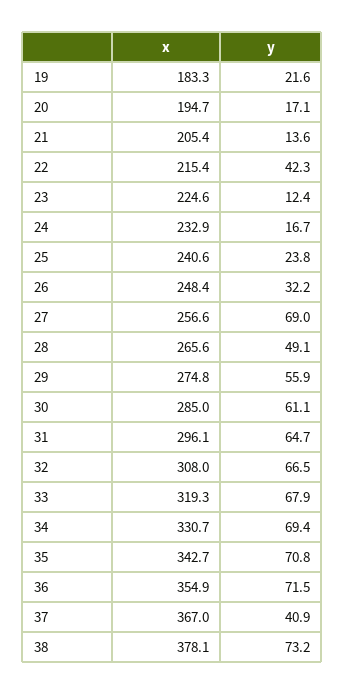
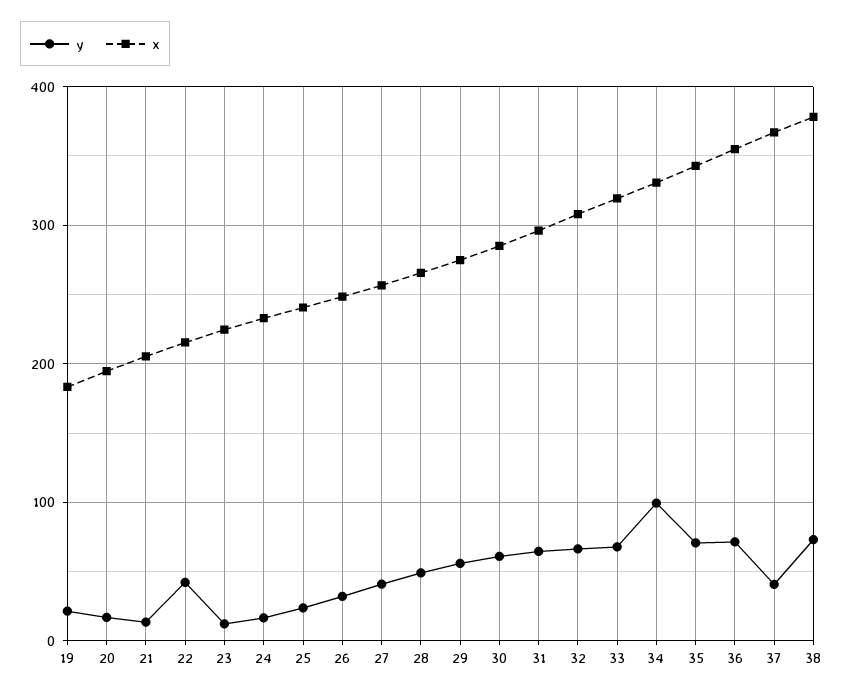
y, 27: 69 -> 40
y, 34: 69.4 -> 100

